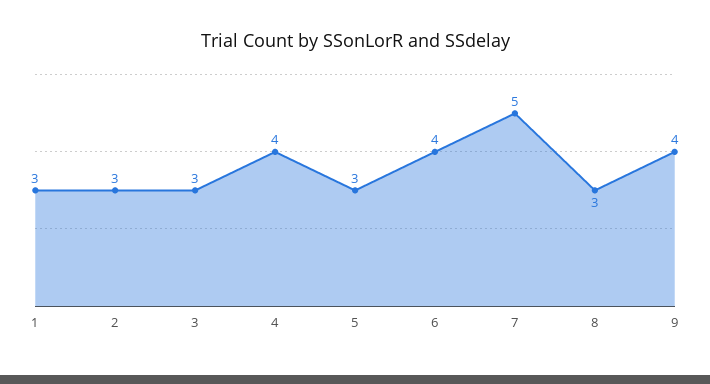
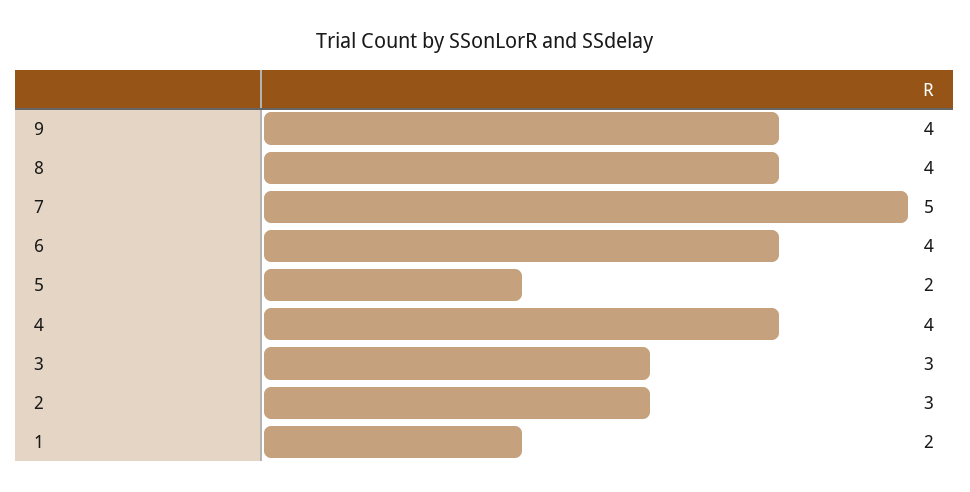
1: 3 -> 2
5: 3 -> 2
8: 3 -> 4

